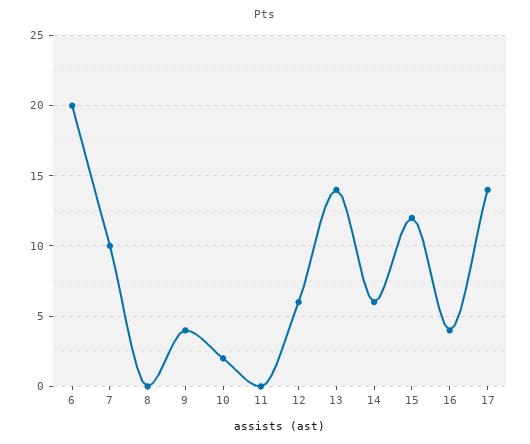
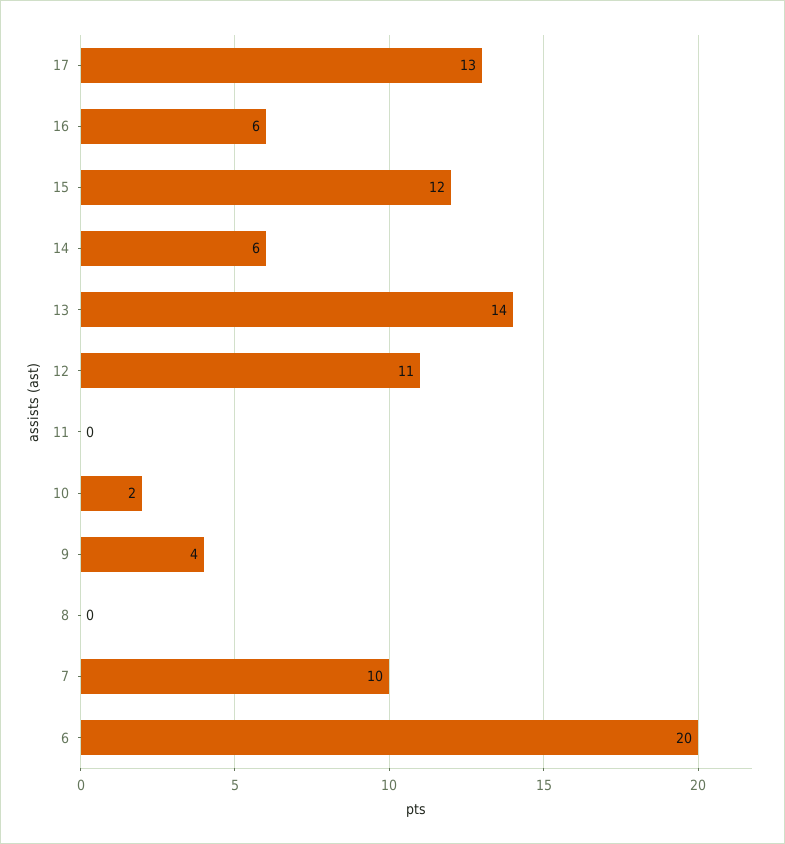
12: 6 -> 11
16: 4 -> 6
17: 14 -> 13

